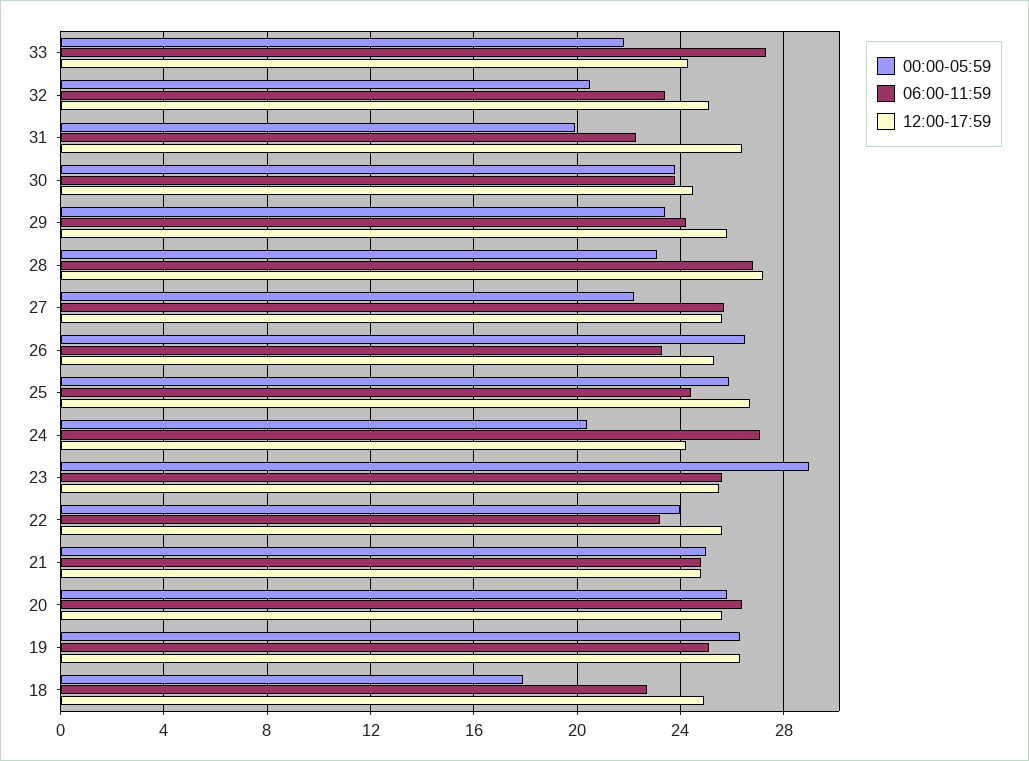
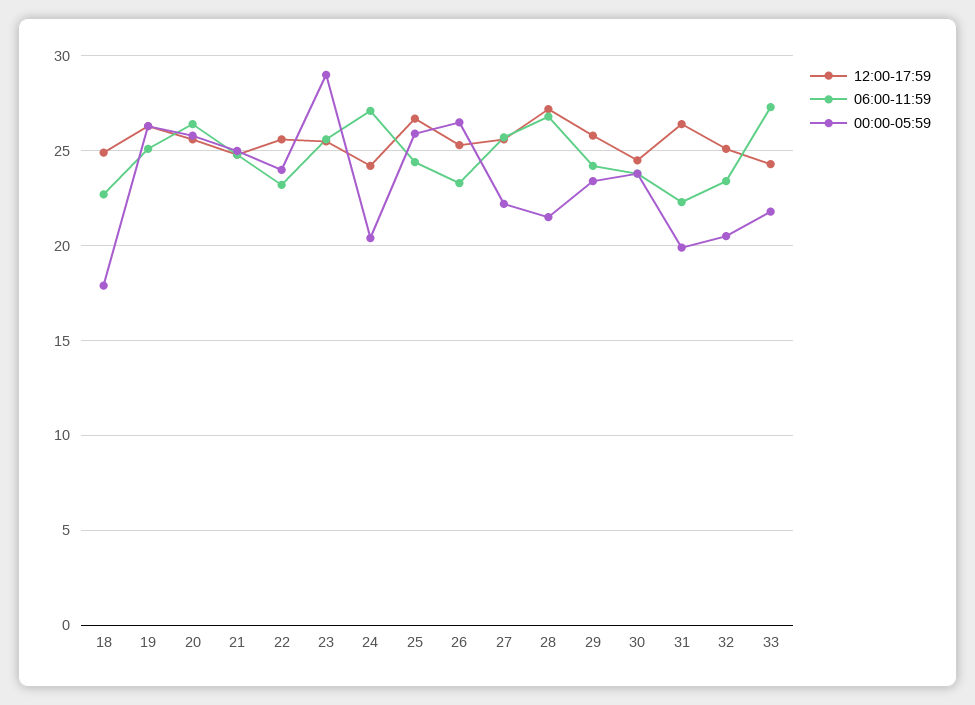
00:00-05:59, 28: 23 -> 21.5

